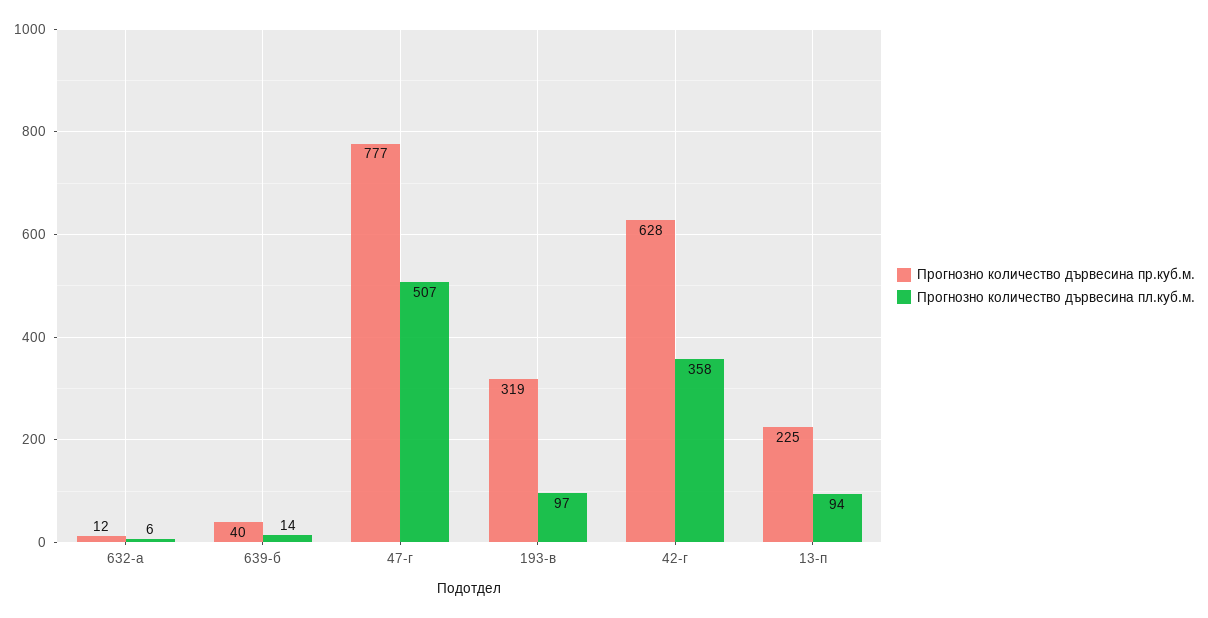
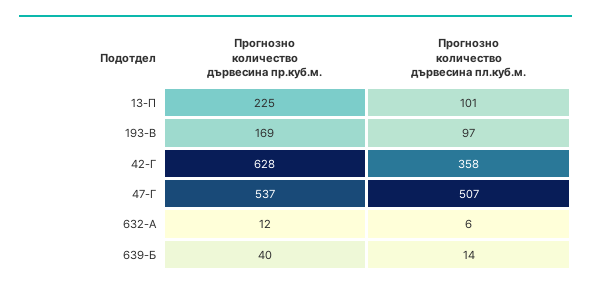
Прогнозно количество дървесина пр.куб.м., 47-г: 777 -> 537
Прогнозно количество дървесина пр.куб.м., 193-в: 319 -> 169
Прогнозно количество дървесина пл.куб.м., 13-п: 94 -> 101

